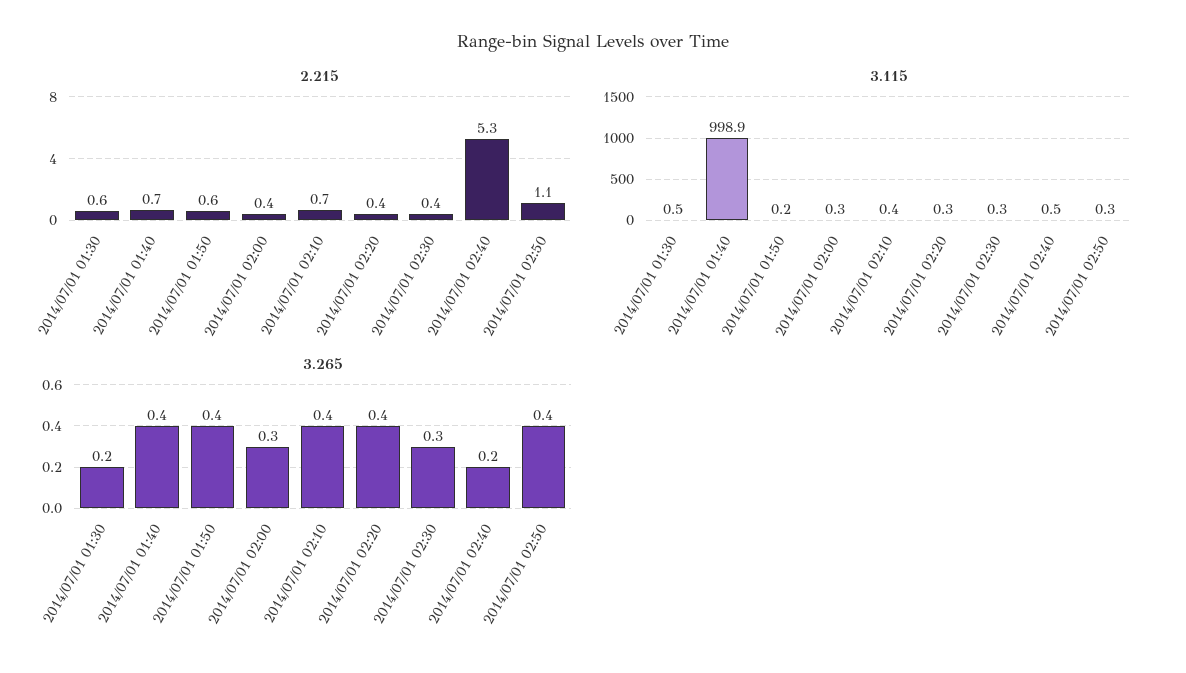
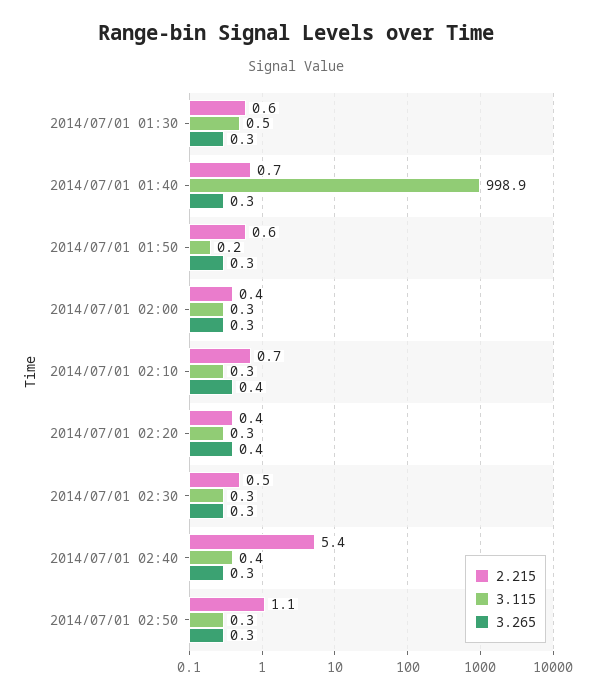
2.215, 2014/07/01 02:30: 0.4 -> 0.5
2.215, 2014/07/01 02:40: 5.3 -> 5.4
3.115, 2014/07/01 02:10: 0.4 -> 0.3
3.115, 2014/07/01 02:40: 0.5 -> 0.4
3.265, 2014/07/01 01:30: 0.2 -> 0.3
3.265, 2014/07/01 01:40: 0.4 -> 0.3
3.265, 2014/07/01 01:50: 0.4 -> 0.3
3.265, 2014/07/01 02:40: 0.2 -> 0.3
3.265, 2014/07/01 02:50: 0.4 -> 0.3

